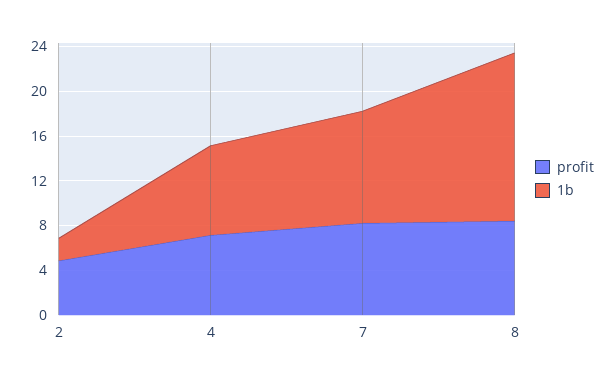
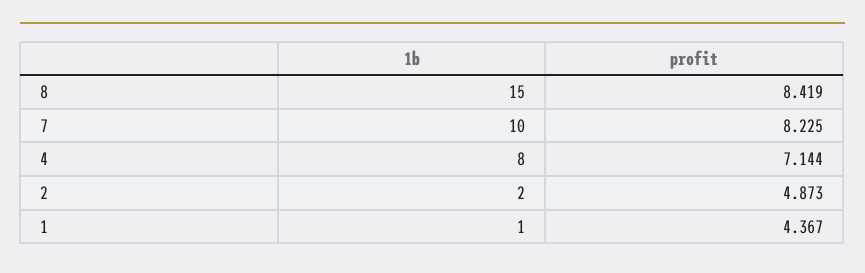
1b, 1: none -> 1
profit, 1: none -> 4.367

